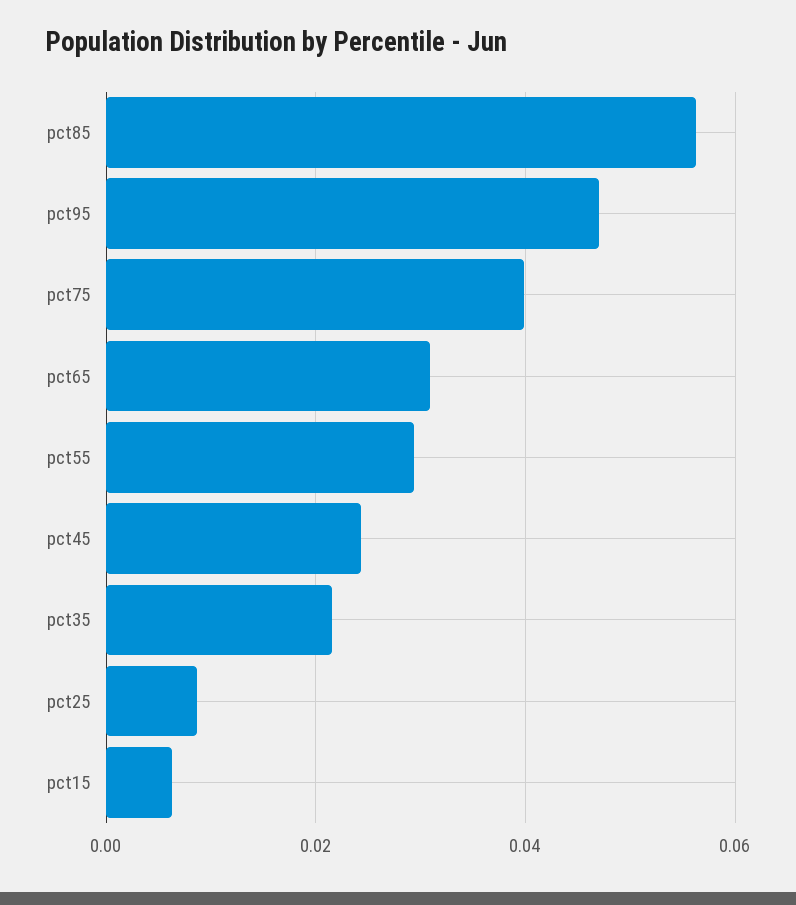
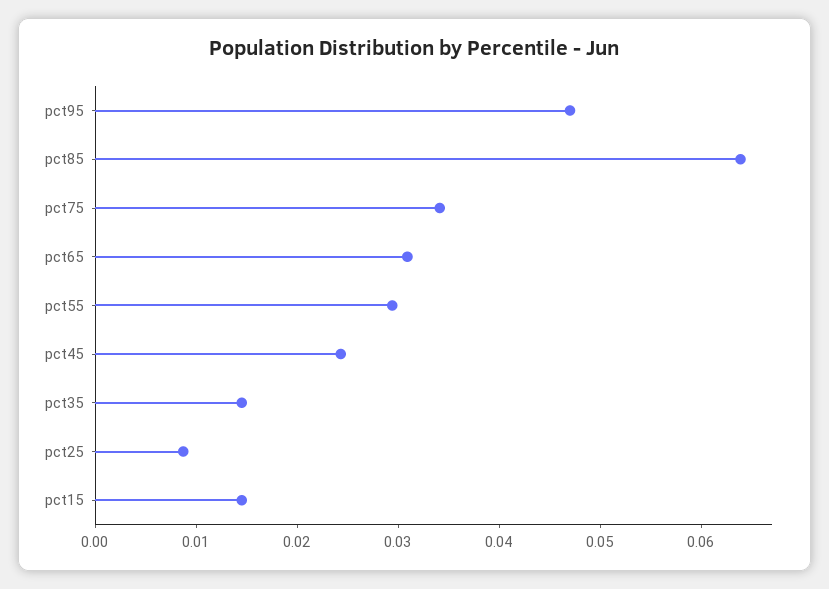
pct85: 0.056 -> 0.064
pct75: 0.04 -> 0.034
pct35: 0.022 -> 0.014
pct15: 0.006 -> 0.014

